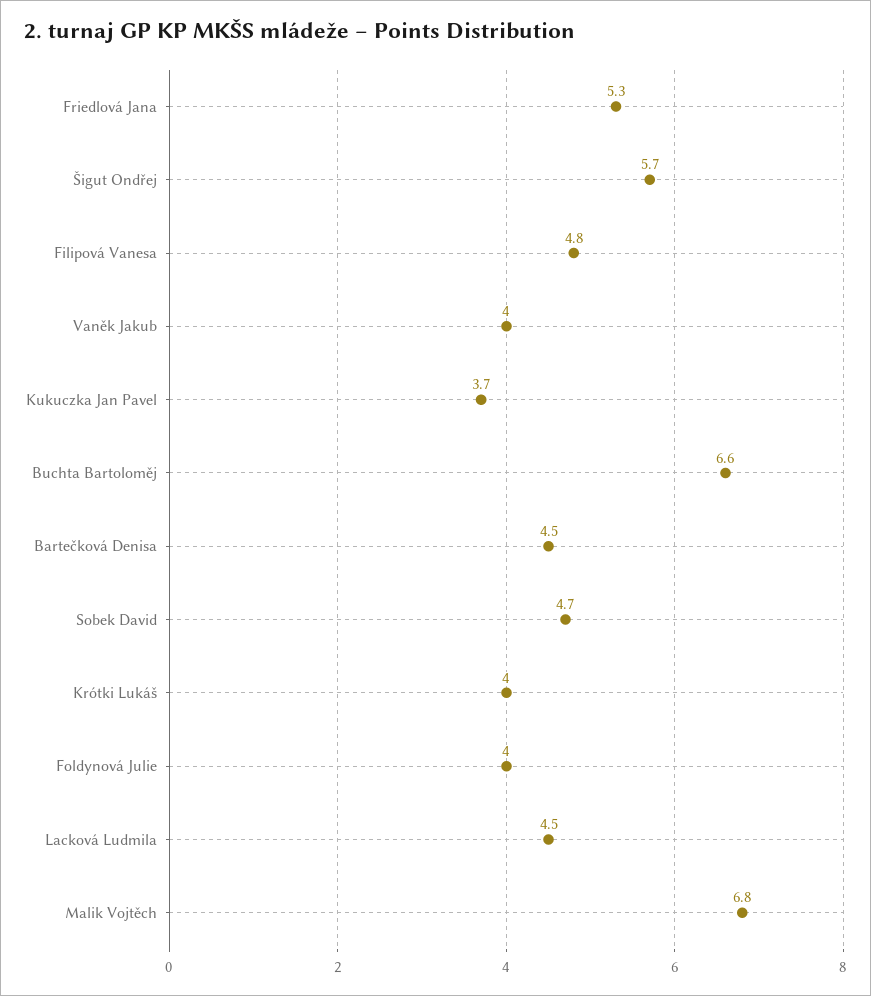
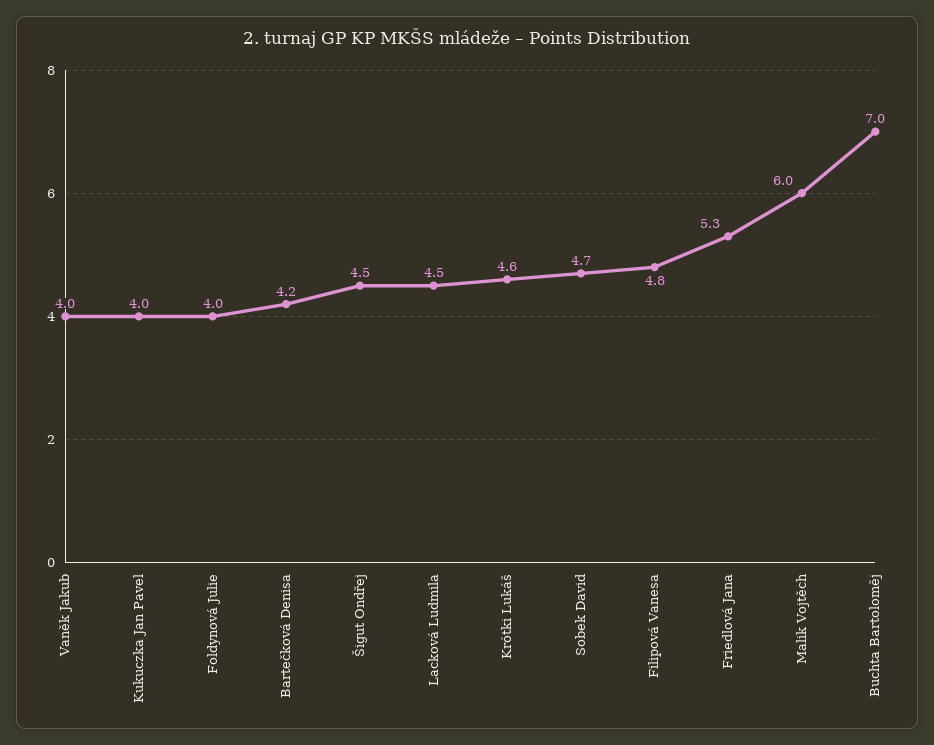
Šigut Ondřej: 5.7 -> 4.5
Kukuczka Jan Pavel: 3.7 -> 4
Buchta Bartoloměj: 6.6 -> 7
Bartečková Denisa: 4.5 -> 4.2
Krótki Lukáš: 4 -> 4.6
Malik Vojtěch: 6.8 -> 6

